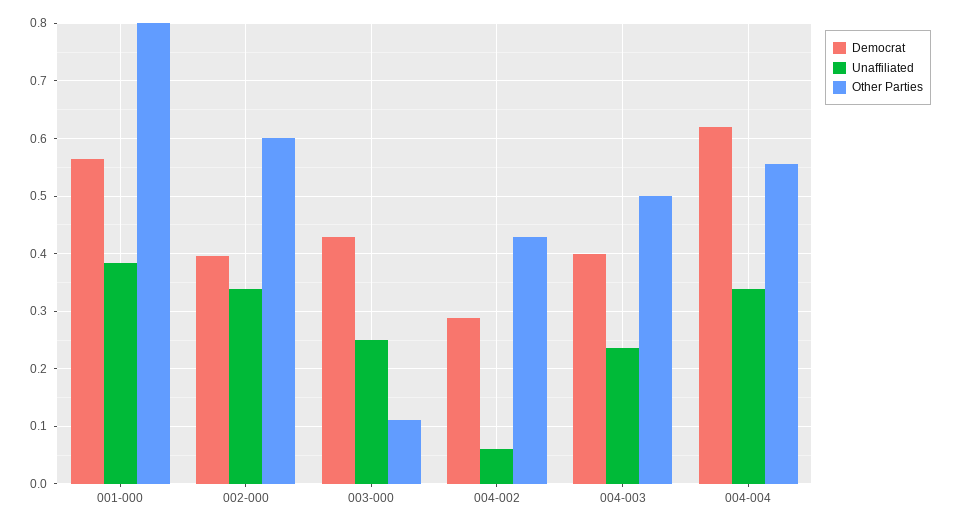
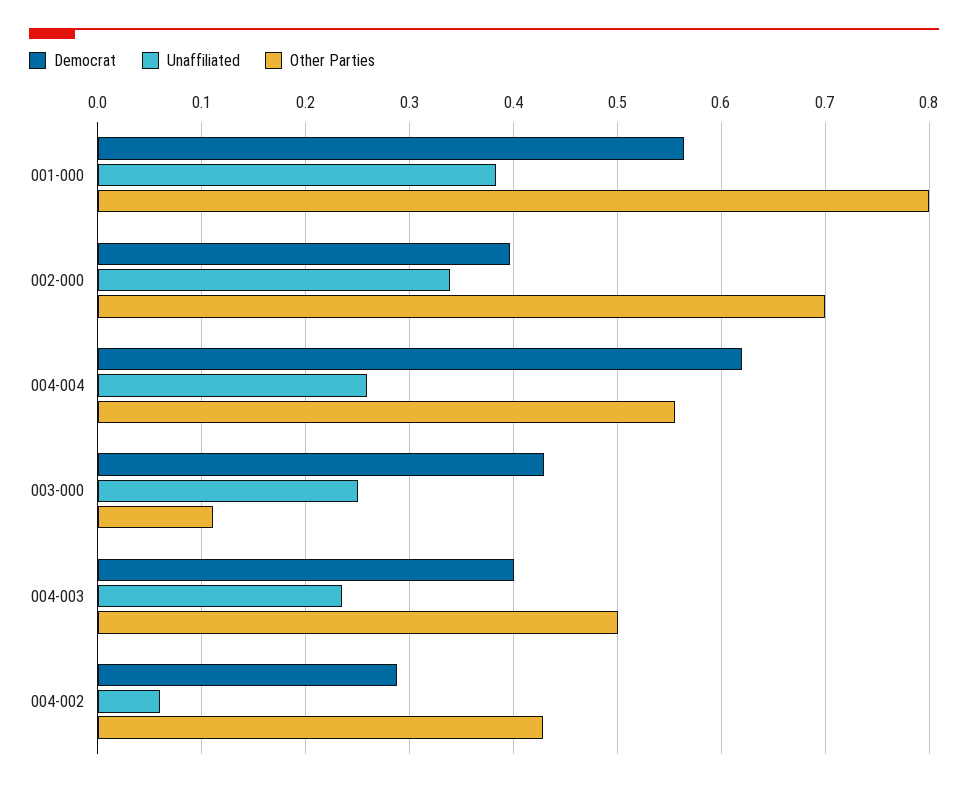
Other Parties, 002-000: 0.6 -> 0.7
Unaffiliated, 004-004: 0.34 -> 0.26

